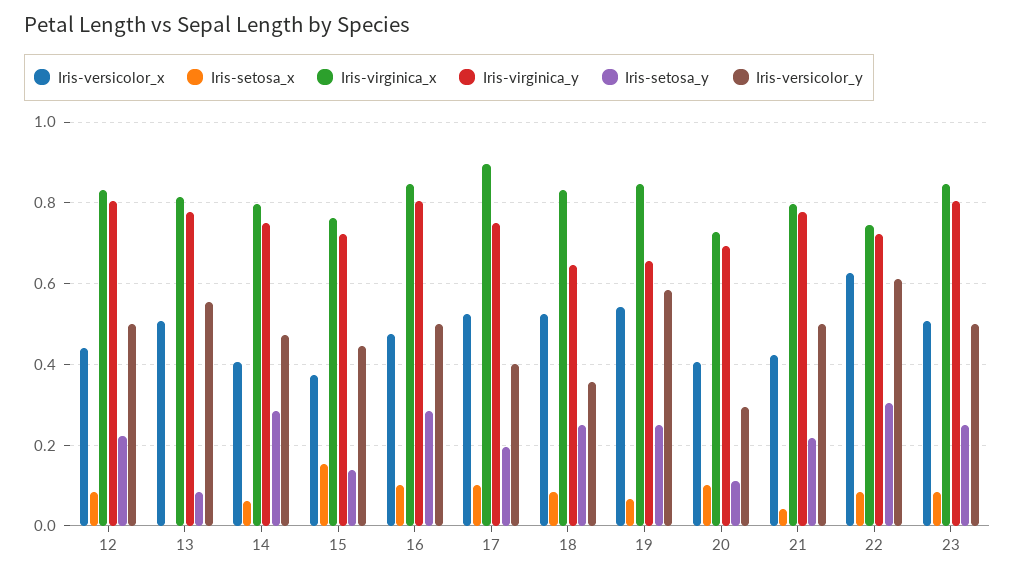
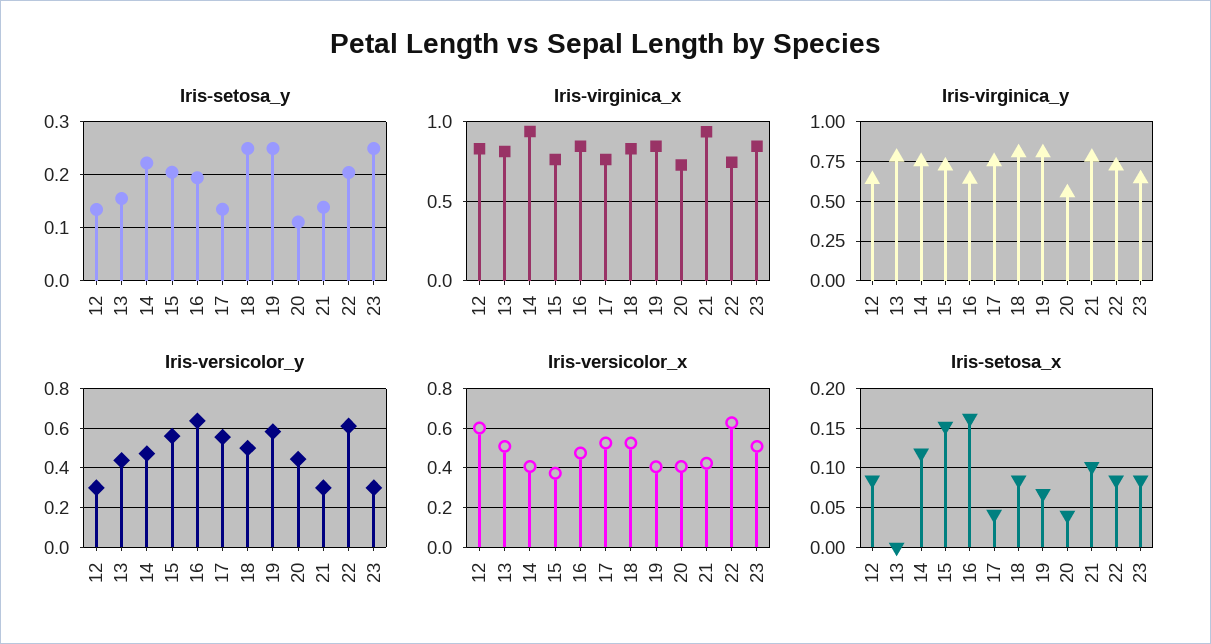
Iris-versicolor_x, 12: 0.44 -> 0.6
Iris-virginica_y, 12: 0.8 -> 0.65
Iris-setosa_y, 12: 0.22 -> 0.14
Iris-versicolor_y, 12: 0.5 -> 0.3
Iris-setosa_y, 13: 0.08 -> 0.16
Iris-versicolor_y, 13: 0.56 -> 0.45
Iris-setosa_x, 14: 0.06 -> 0.12
Iris-virginica_x, 14: 0.8 -> 0.95
Iris-setosa_y, 14: 0.28 -> 0.22
Iris-setosa_y, 15: 0.14 -> 0.2
Iris-versicolor_y, 15: 0.44 -> 0.55
Iris-setosa_x, 16: 0.1 -> 0.16
Iris-virginica_y, 16: 0.8 -> 0.65
Iris-setosa_y, 16: 0.28 -> 0.2
Iris-versicolor_y, 16: 0.5 -> 0.65
Iris-setosa_x, 17: 0.1 -> 0.04
Iris-virginica_x, 17: 0.9 -> 0.75
Iris-setosa_y, 17: 0.2 -> 0.14
Iris-versicolor_y, 17: 0.4 -> 0.55
Iris-virginica_y, 18: 0.64 -> 0.8
Iris-versicolor_y, 18: 0.36 -> 0.5
Iris-versicolor_x, 19: 0.54 -> 0.4
Iris-virginica_y, 19: 0.66 -> 0.8
Iris-setosa_x, 20: 0.1 -> 0.04
Iris-virginica_y, 20: 0.7 -> 0.55
Iris-versicolor_y, 20: 0.3 -> 0.45
Iris-setosa_x, 21: 0.04 -> 0.1
Iris-virginica_x, 21: 0.8 -> 0.95
Iris-setosa_y, 21: 0.22 -> 0.14
Iris-versicolor_y, 21: 0.5 -> 0.3
Iris-setosa_y, 22: 0.3 -> 0.2
Iris-virginica_y, 23: 0.8 -> 0.65
Iris-versicolor_y, 23: 0.5 -> 0.3

